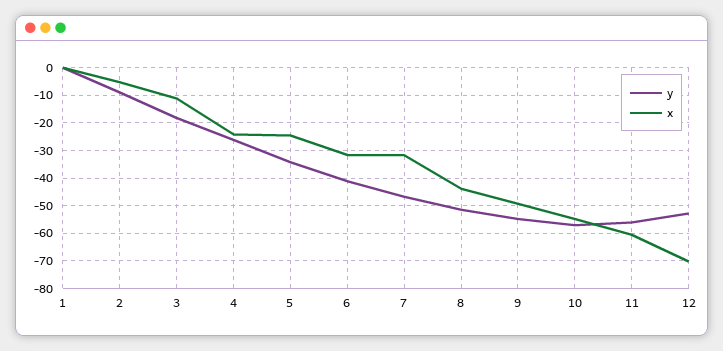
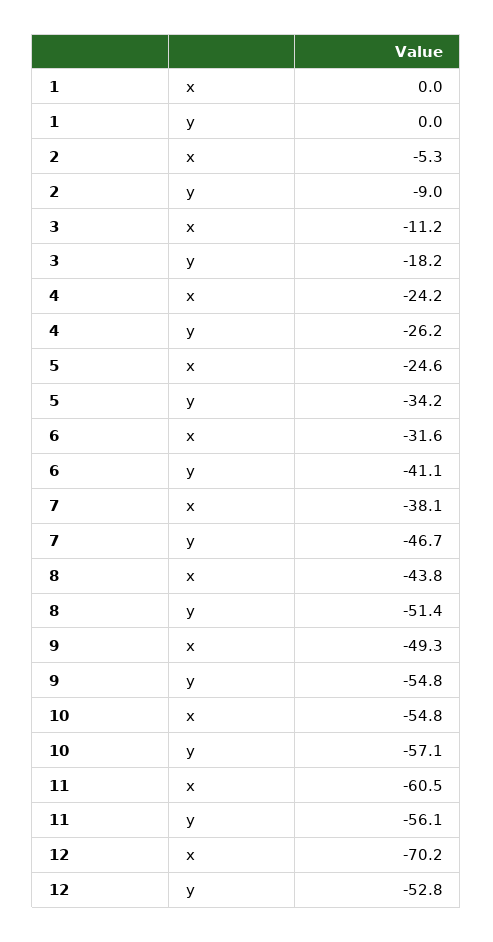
x, 7: -32.5 -> -38.1

